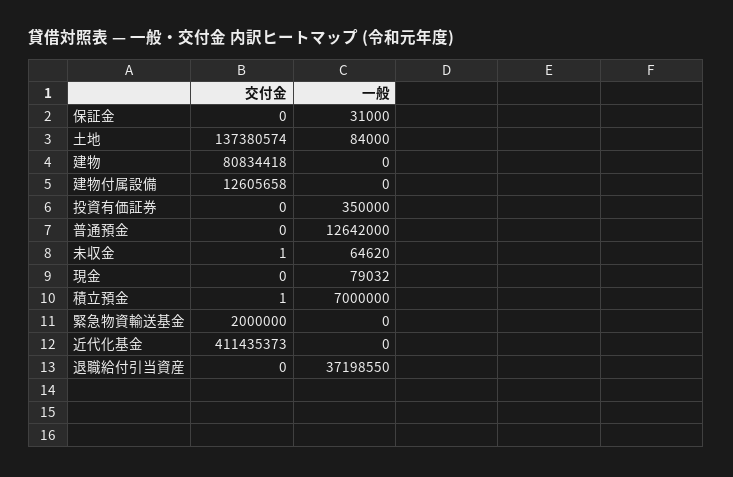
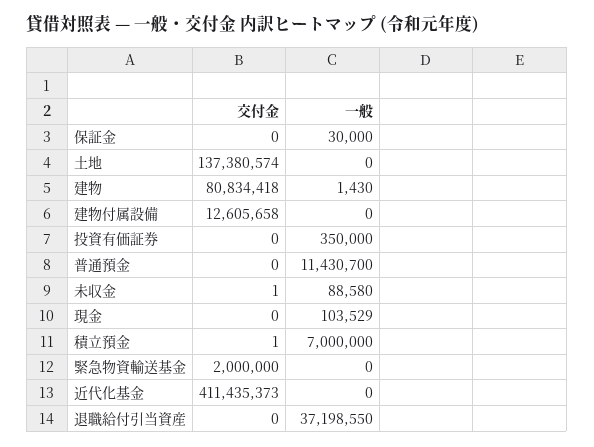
一般, 保証金: 31000 -> 30000
一般, 土地: 84000 -> 0
一般, 建物: 0 -> 1430
一般, 普通預金: 12642000 -> 11430700
一般, 未収金: 64620 -> 88580
一般, 現金: 79032 -> 103529

